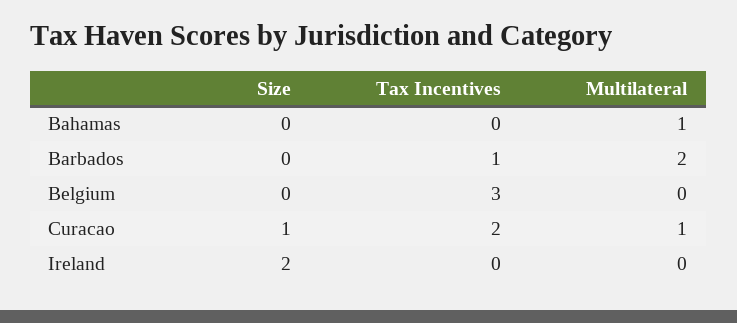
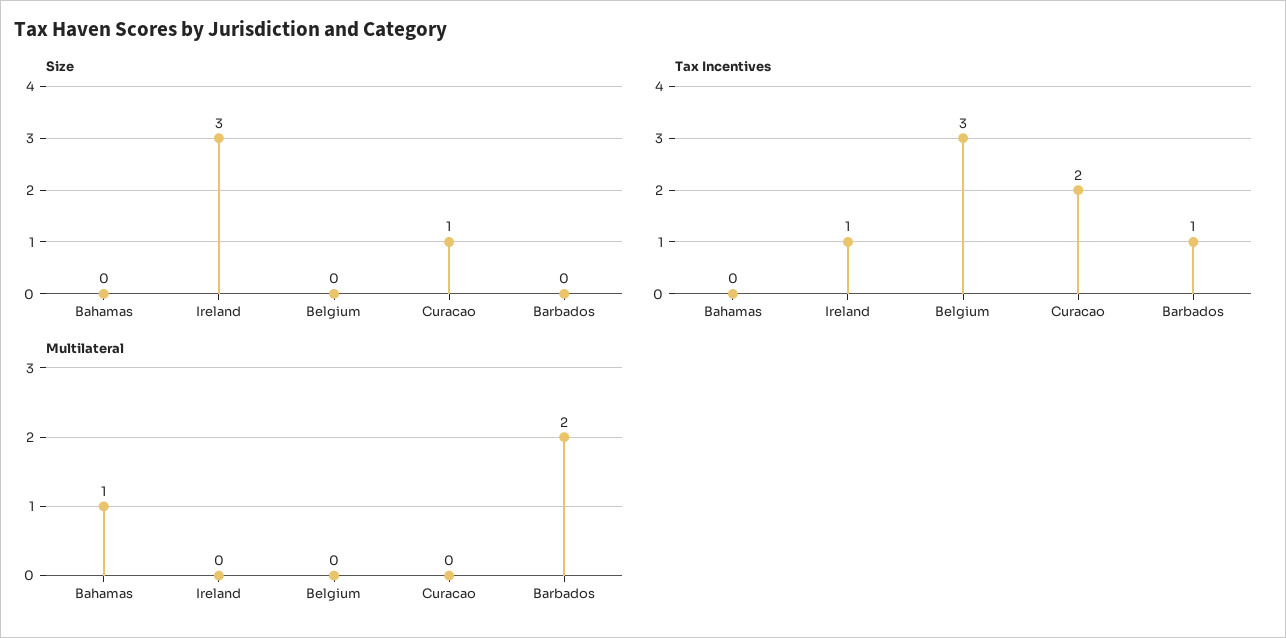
Multilateral, Curacao: 1 -> 0
Size, Ireland: 2 -> 3
Tax Incentives, Ireland: 0 -> 1

